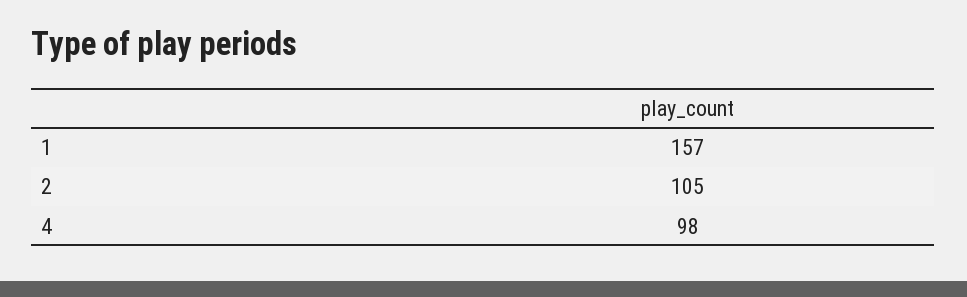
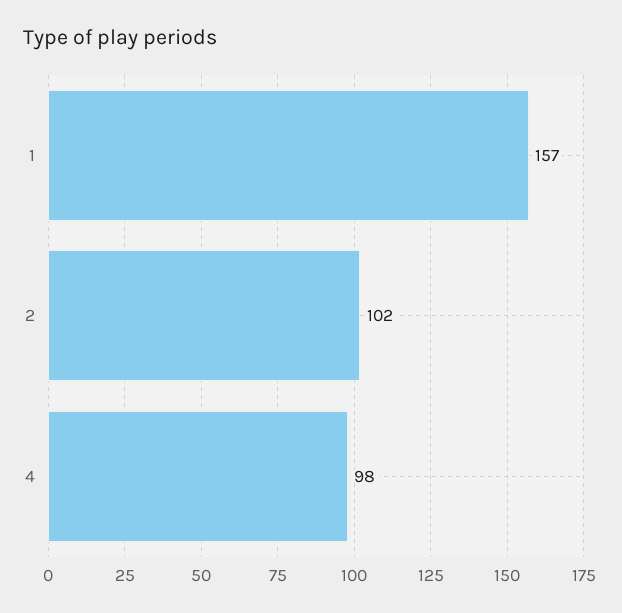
2: 105 -> 102

